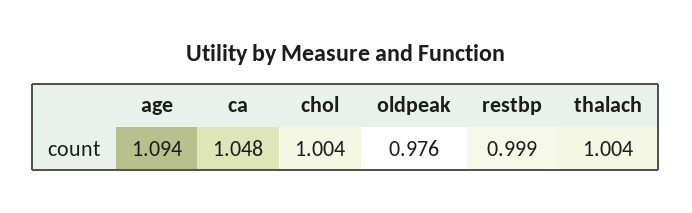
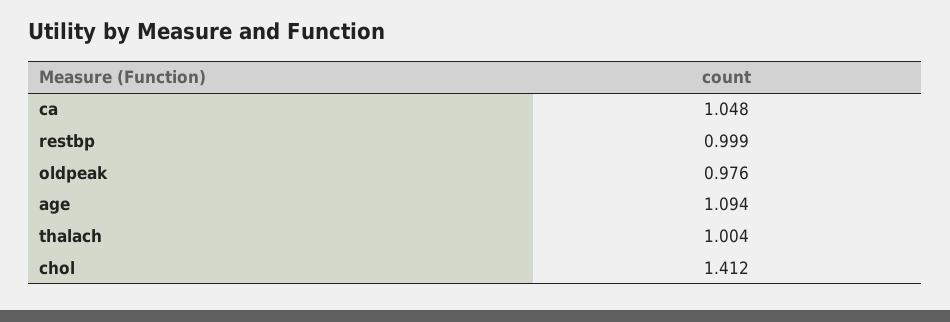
chol: 1.004 -> 1.412

